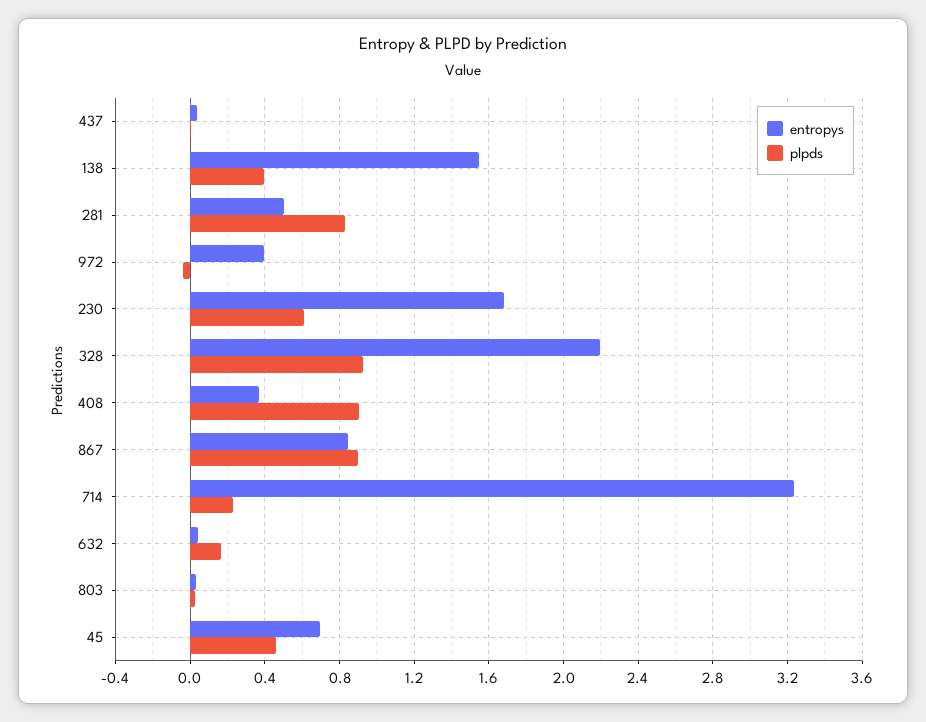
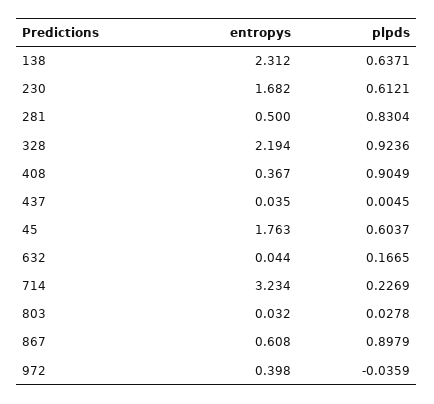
entropys, 138: 1.55 -> 2.312
plpds, 138: 0.4 -> 0.6371
entropys, 867: 0.85 -> 0.608
entropys, 45: 0.7 -> 1.763
plpds, 45: 0.45 -> 0.6037

